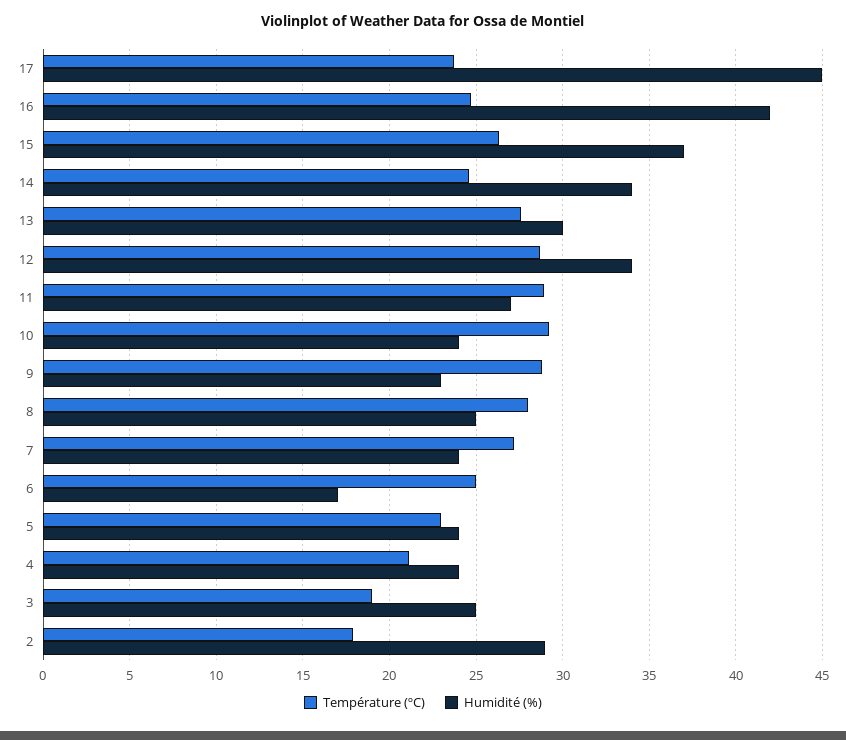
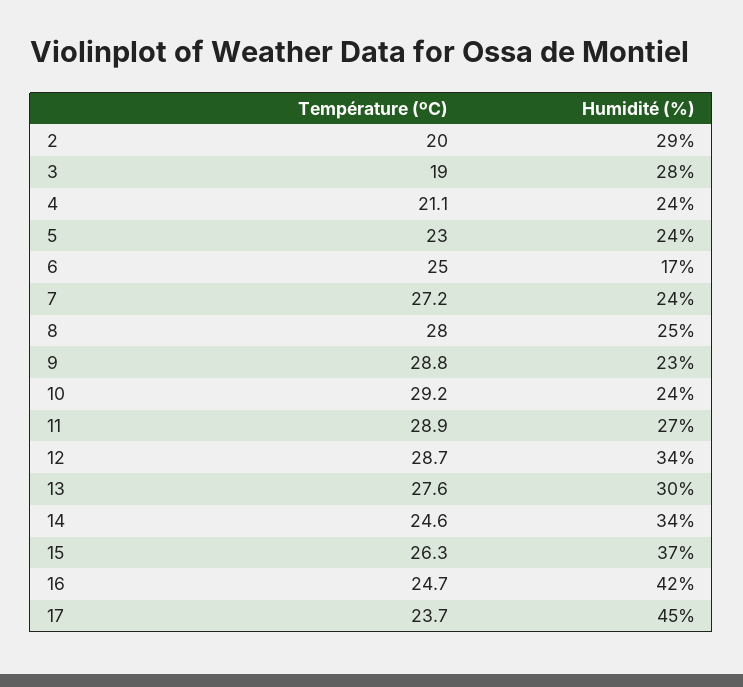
Humidité (%), 3: 25 -> 28
Température (ºC), 2: 18 -> 20

